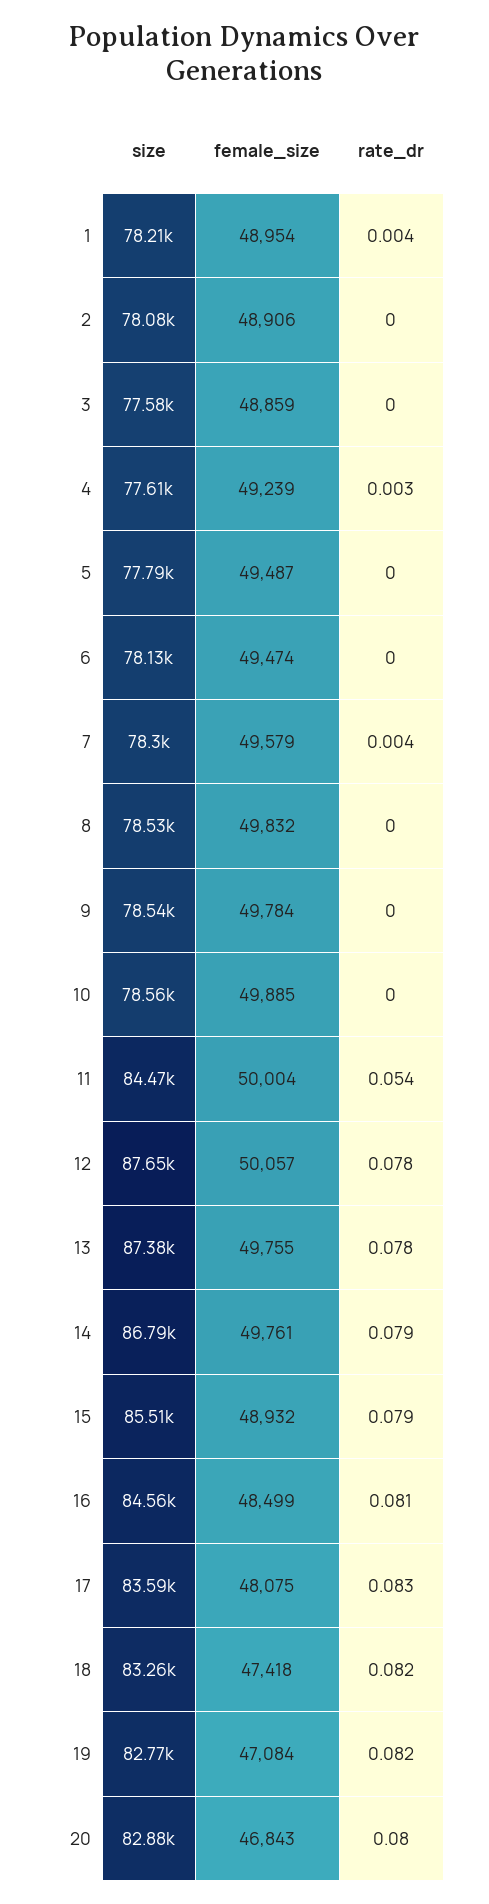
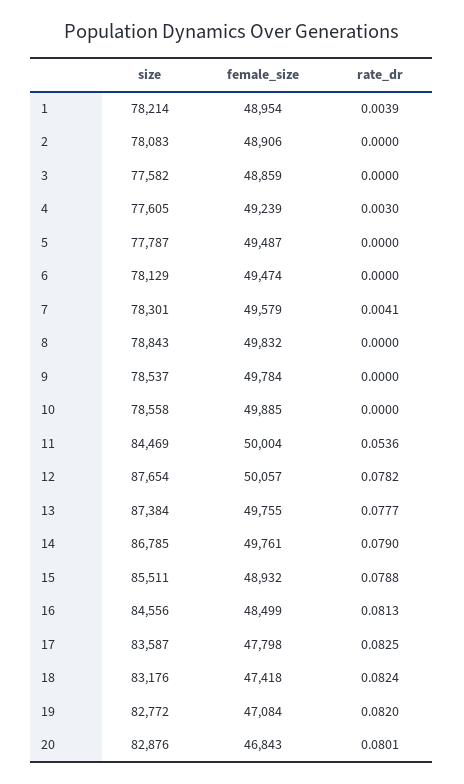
size, 8: 78530 -> 78843
female_size, 17: 48075 -> 47798
size, 18: 83260 -> 83176

